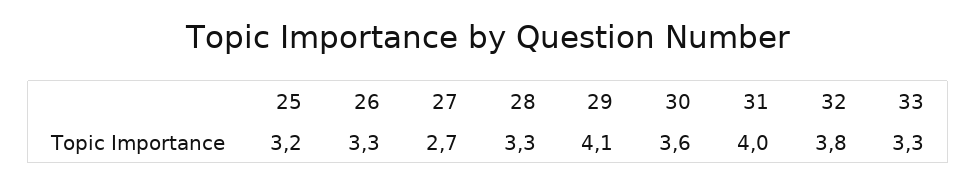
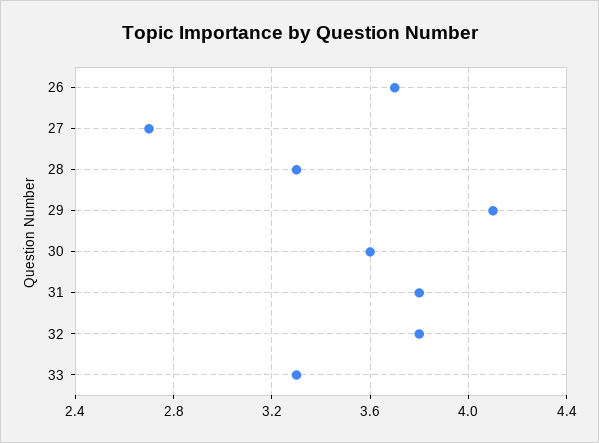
25: 3.2 -> none
26: 3.3 -> 3.7
31: 4 -> 3.8

